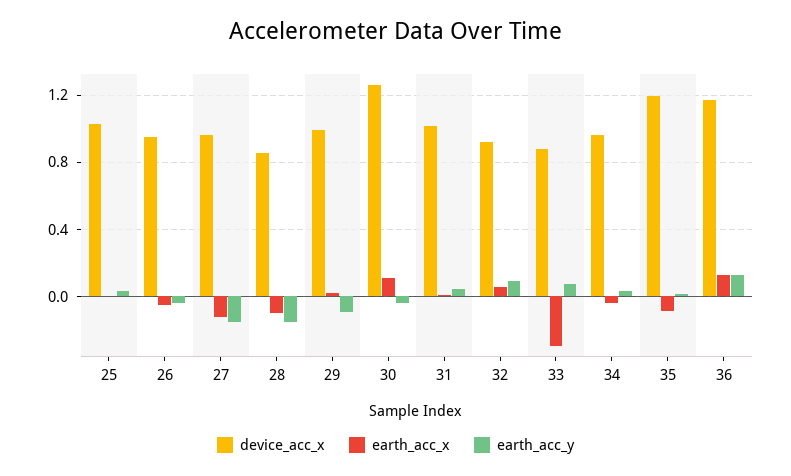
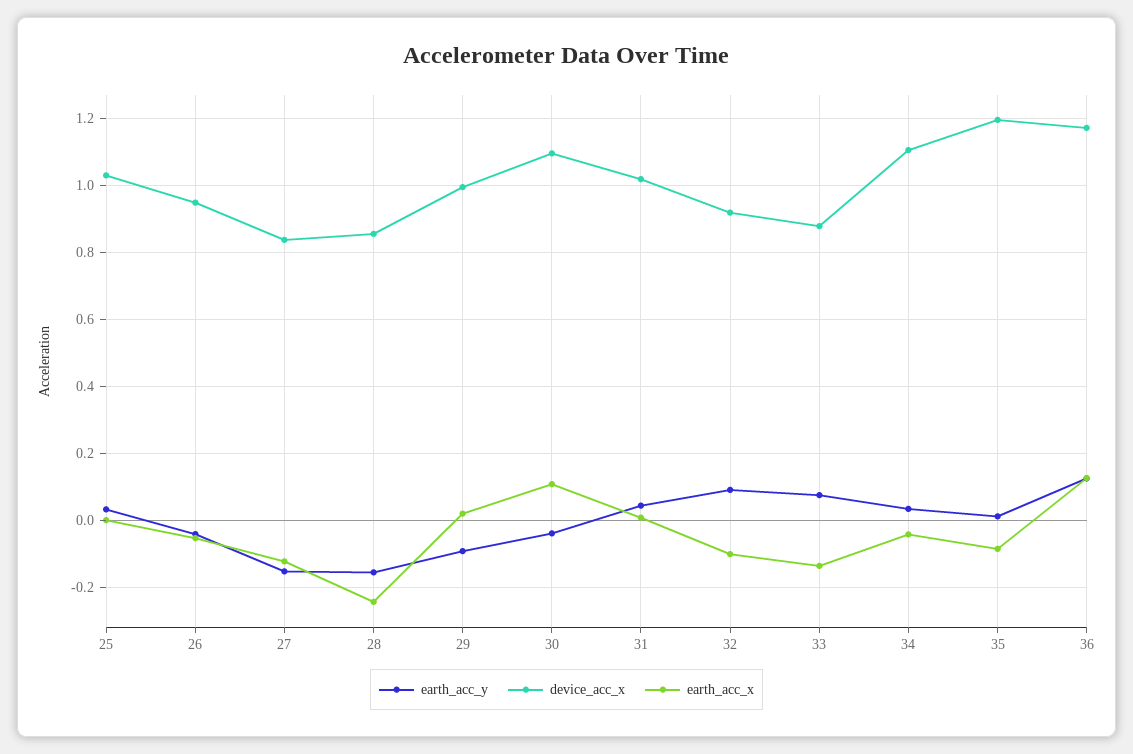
device_acc_x, 27: 0.95 -> 0.84
earth_acc_x, 28: -0.1 -> -0.24
device_acc_x, 30: 1.25 -> 1.1
earth_acc_x, 32: 0.05 -> -0.1
earth_acc_x, 33: -0.3 -> -0.14
device_acc_x, 34: 0.95 -> 1.1

